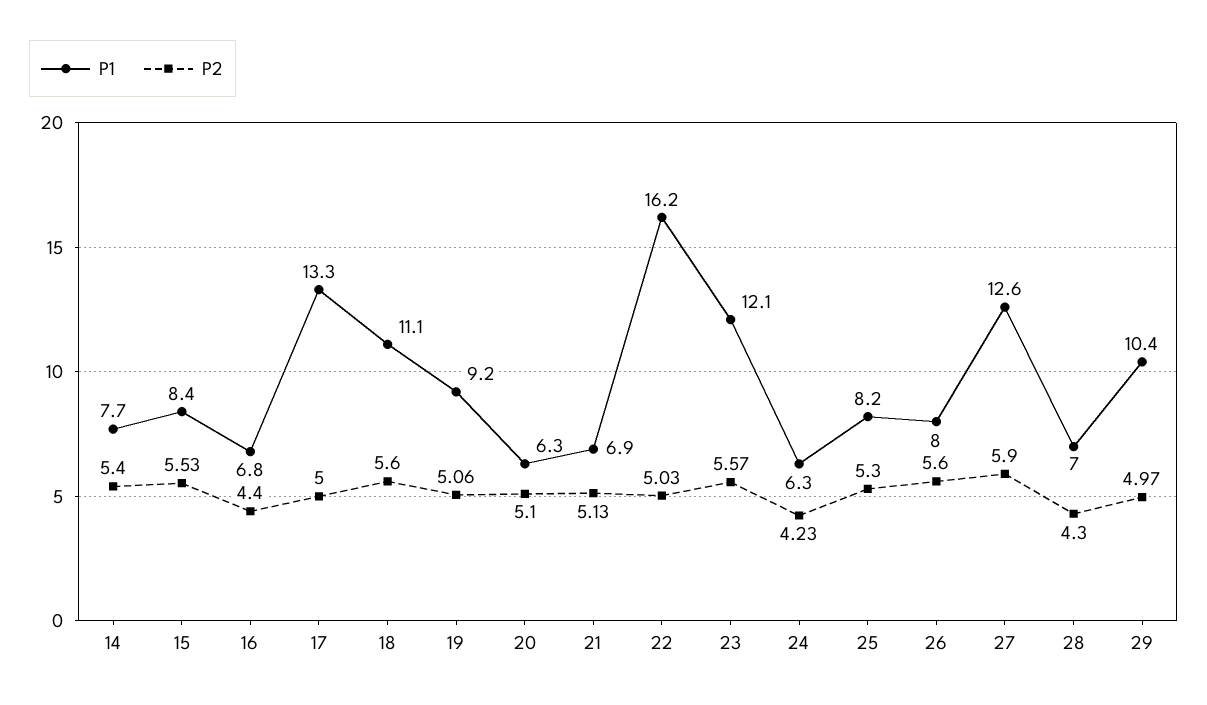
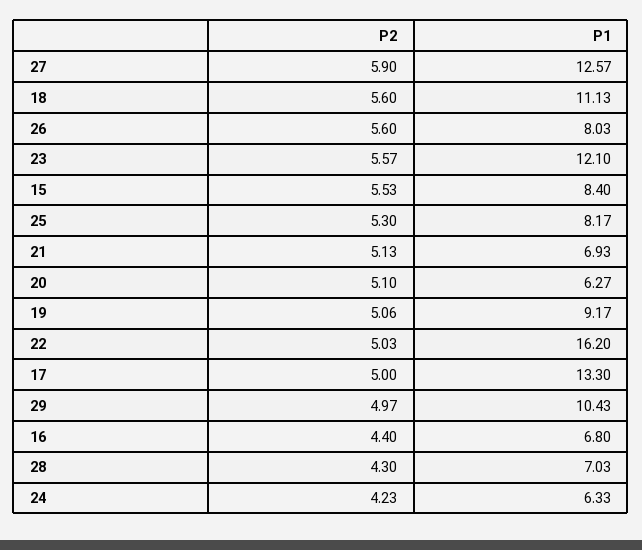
P1, 14: 7.7 -> none
P2, 14: 5.4 -> none

